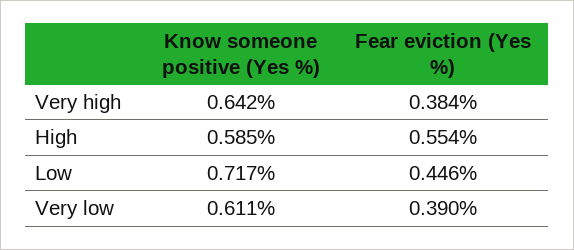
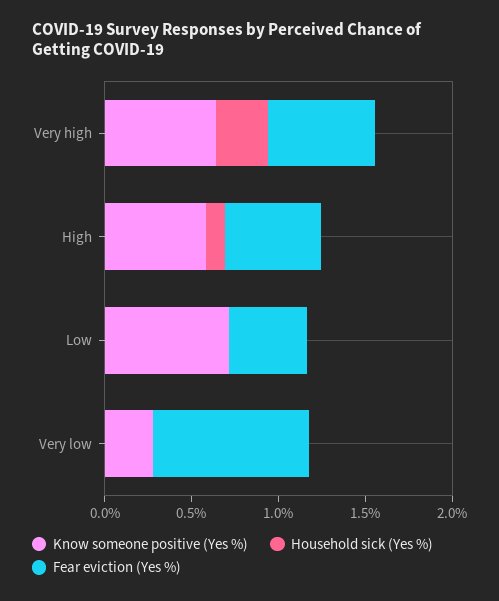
Fear eviction (Yes %), Very high: 0.384 -> 0.6
Know someone positive (Yes %), Very low: 0.611 -> 0.3
Fear eviction (Yes %), Very low: 0.39 -> 0.9
Household sick (Yes %), Very high: none -> 0.3
Household sick (Yes %), High: none -> 0.1
Household sick (Yes %), Low: none -> 0
Household sick (Yes %), Very low: none -> 0

